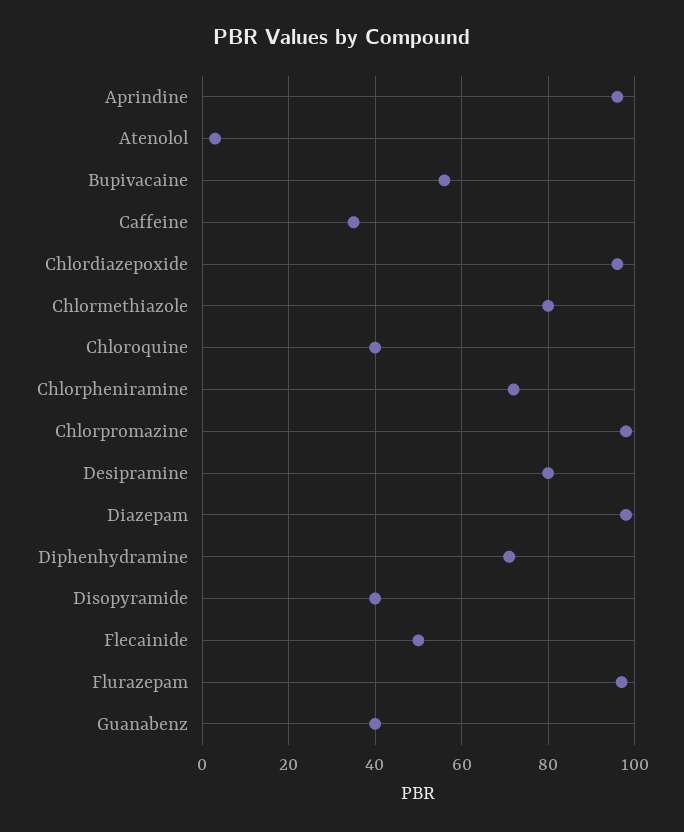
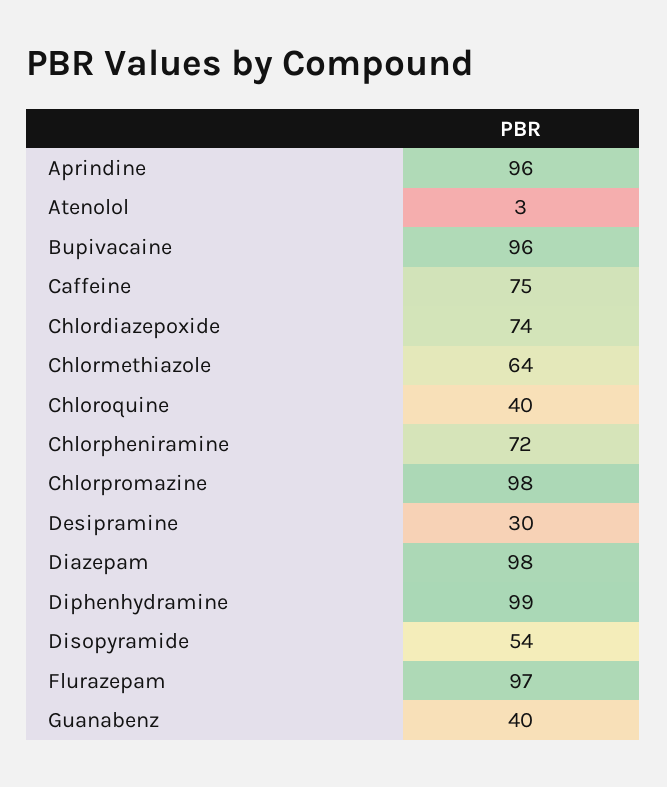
Bupivacaine: 55 -> 96
Caffeine: 35 -> 75
Chlordiazepoxide: 95 -> 74
Chlormethiazole: 80 -> 64
Desipramine: 80 -> 30
Diphenhydramine: 70 -> 99
Disopyramide: 40 -> 54
Flecainide: 50 -> none

